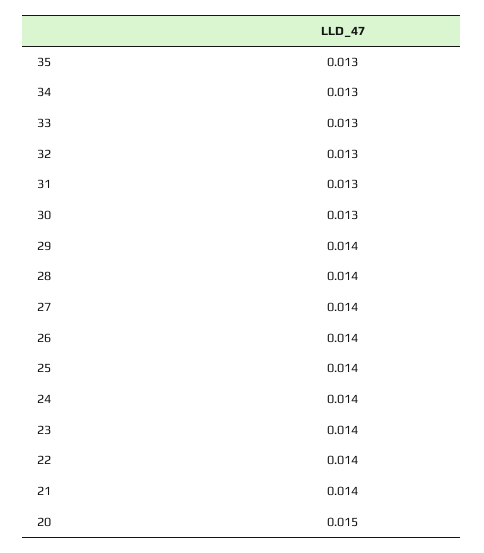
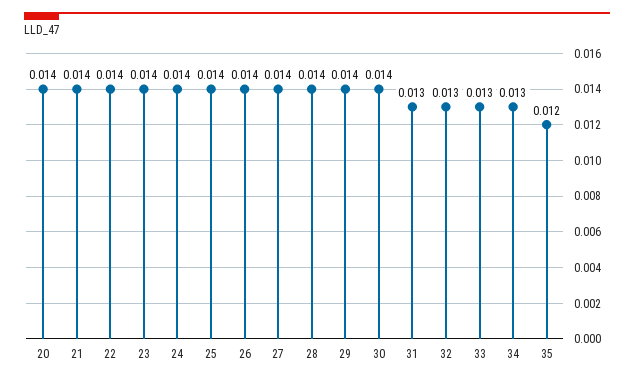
35: 0.013 -> 0.012
30: 0.013 -> 0.014
20: 0.015 -> 0.014

